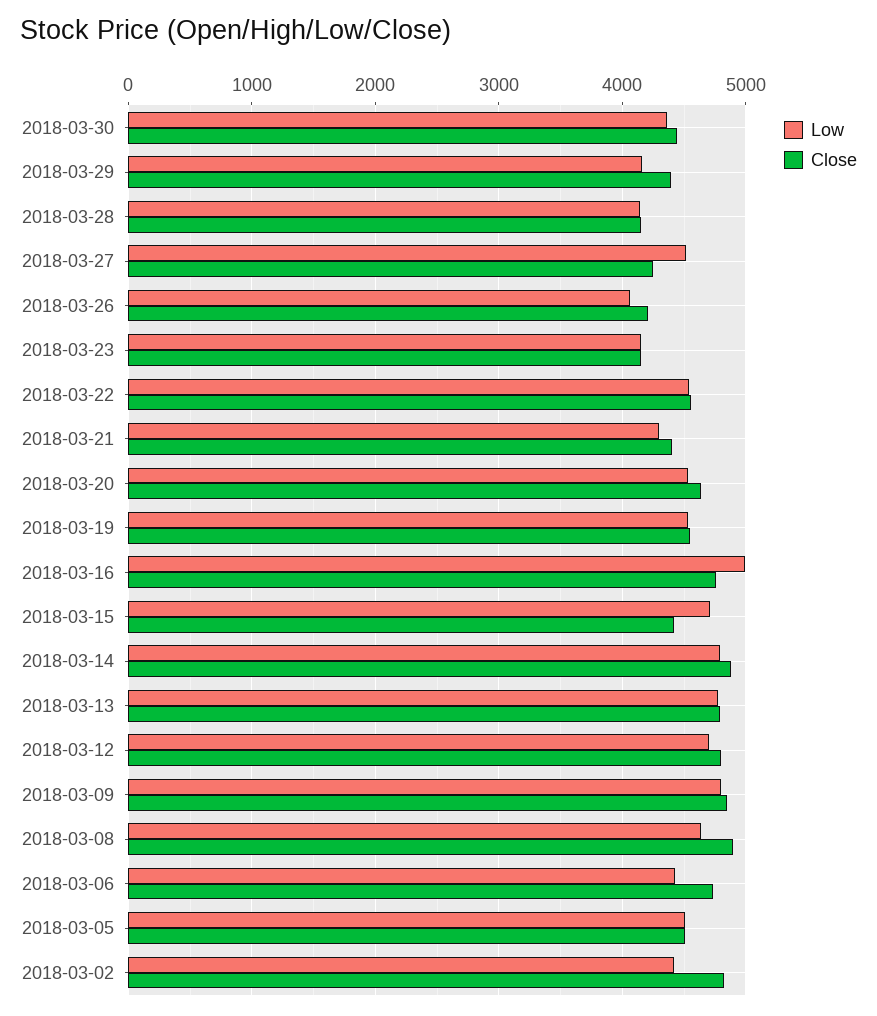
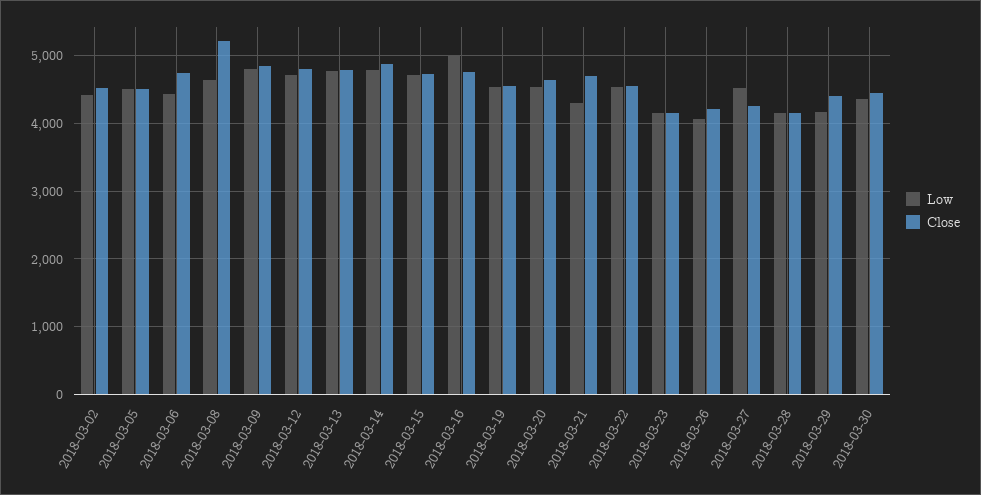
Close, 2018-03-21: 4400 -> 4700
Close, 2018-03-15: 4400 -> 4700
Close, 2018-03-08: 4900 -> 5200
Close, 2018-03-02: 4800 -> 4500

